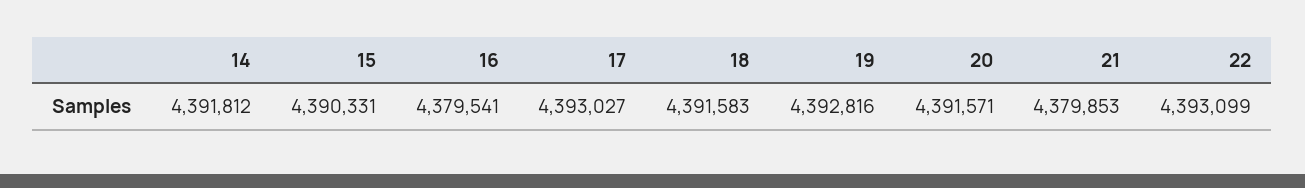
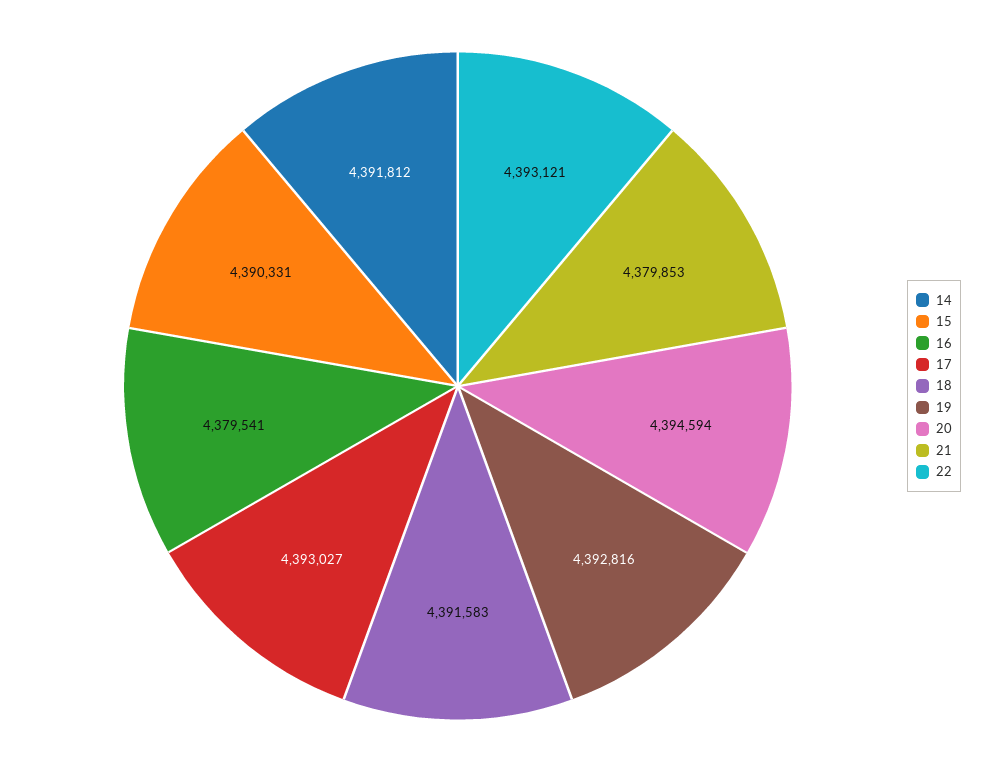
20: 4391571 -> 4394594
22: 4393099 -> 4393121

